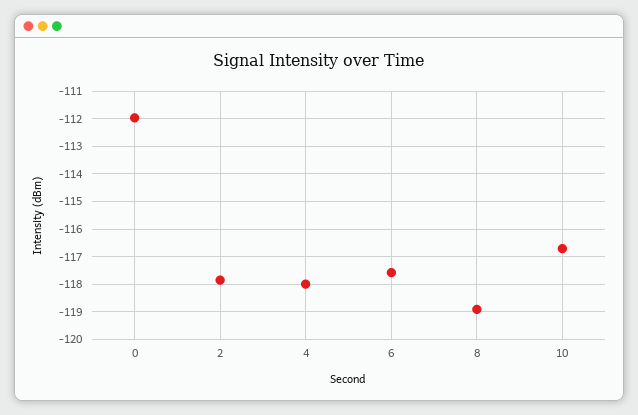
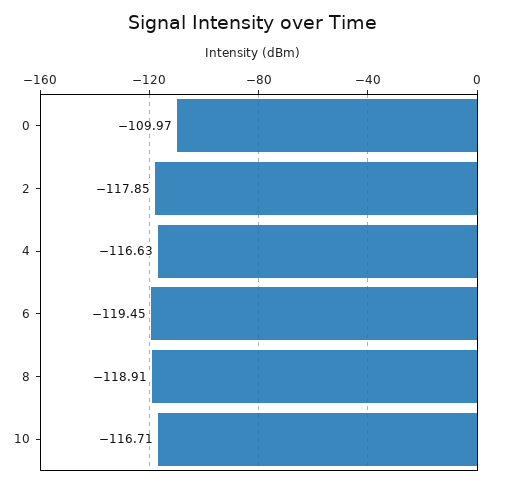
0: -112 -> -109.97
4: -118 -> -116.63
6: -117.5 -> -119.45

